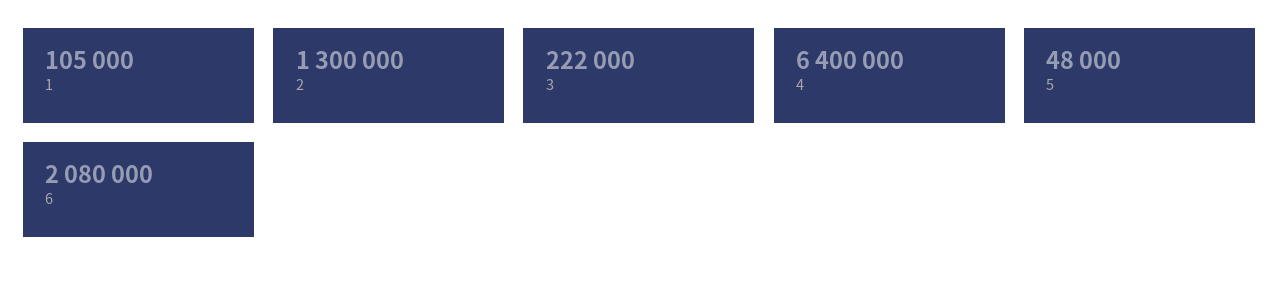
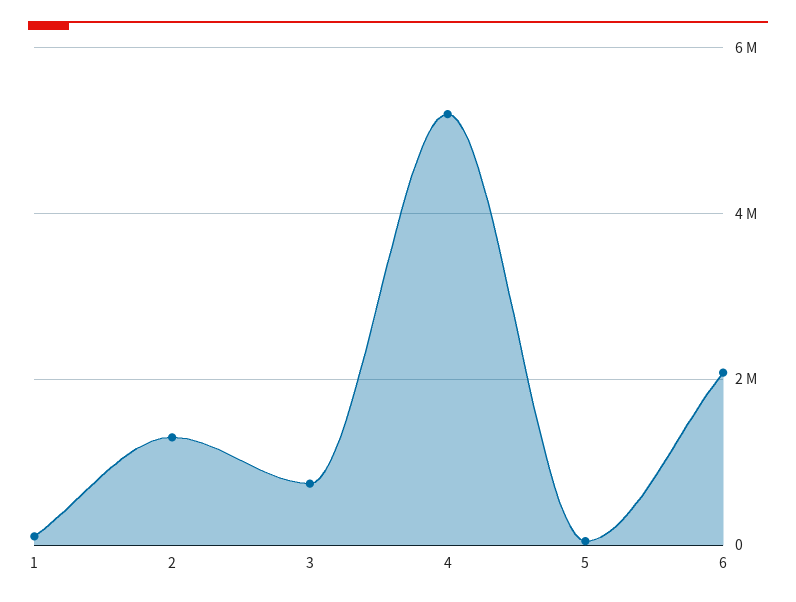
3: 222000 -> 800000
4: 6400000 -> 5200000

